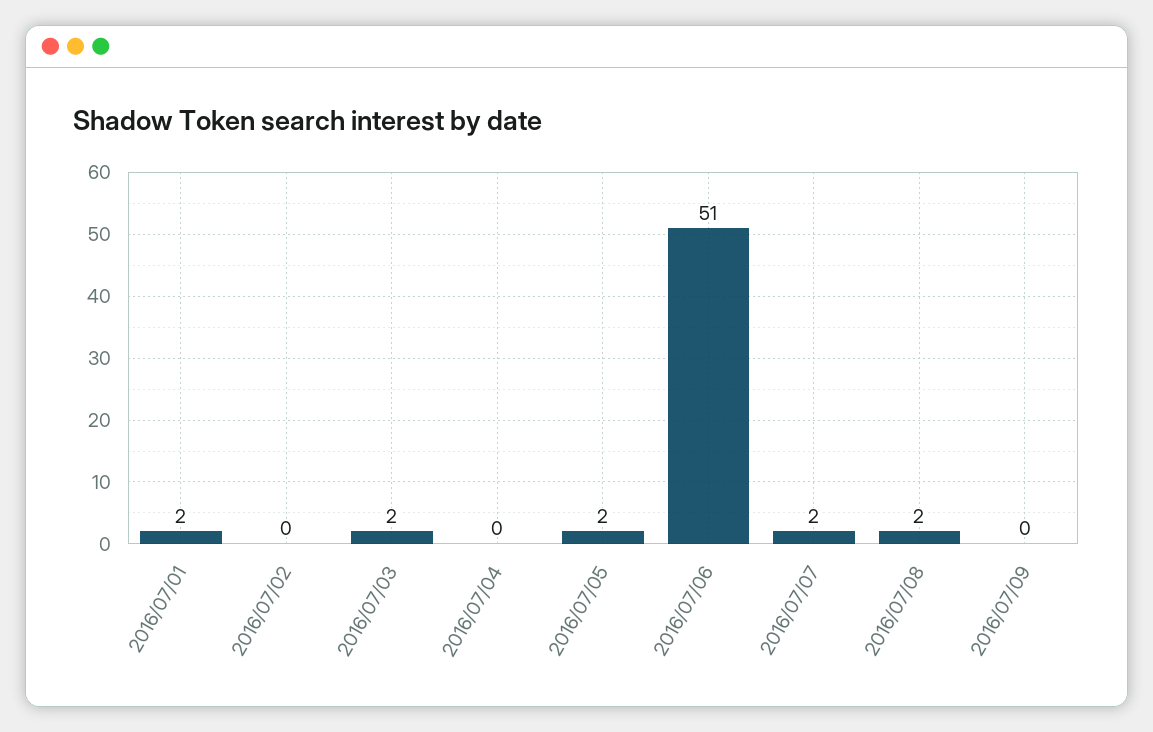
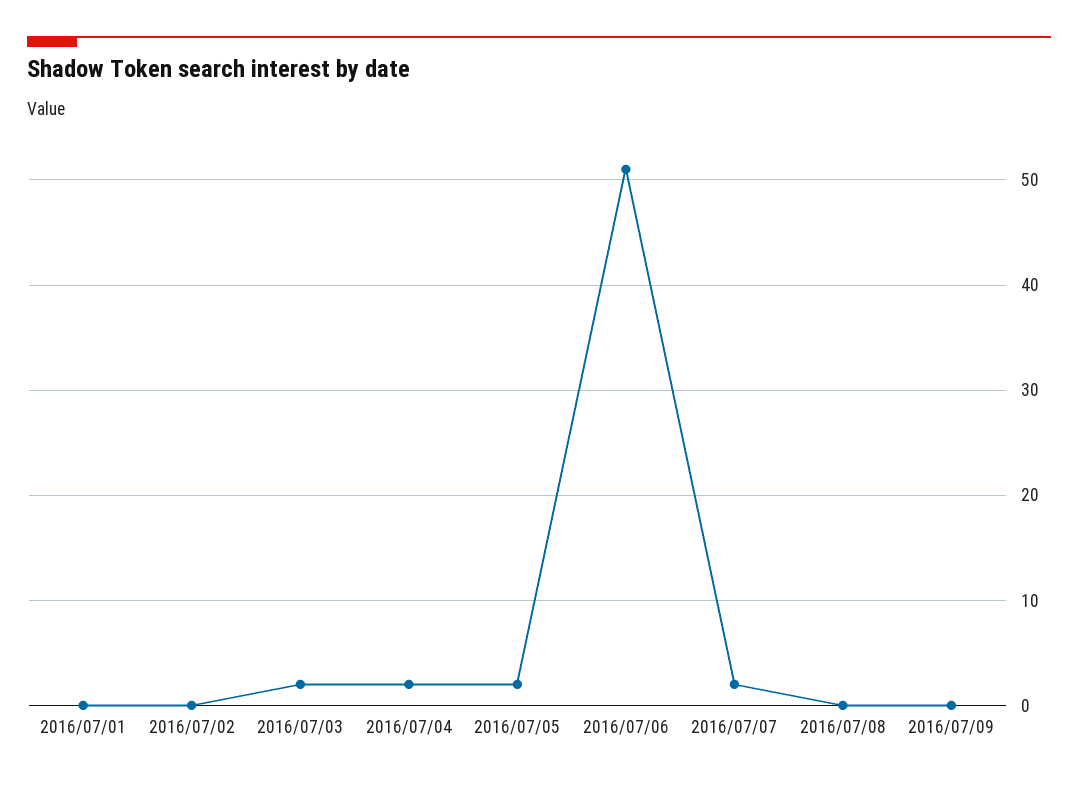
2016/07/01: 2 -> 0
2016/07/04: 0 -> 2
2016/07/08: 2 -> 0

